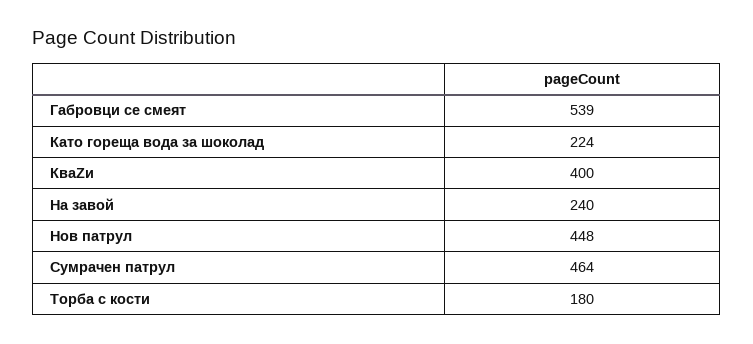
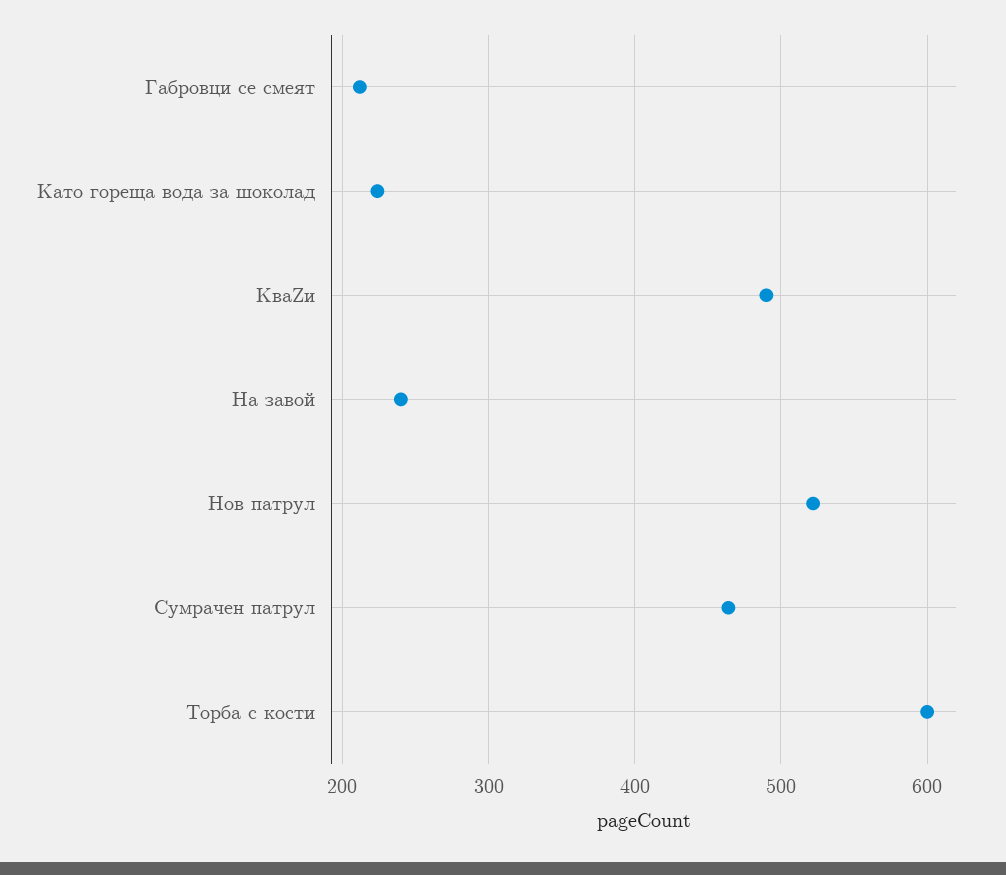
Габровци се смеят: 539 -> 210
КваZи: 400 -> 490
Нов патрул: 448 -> 520
Торба с кости: 180 -> 600

